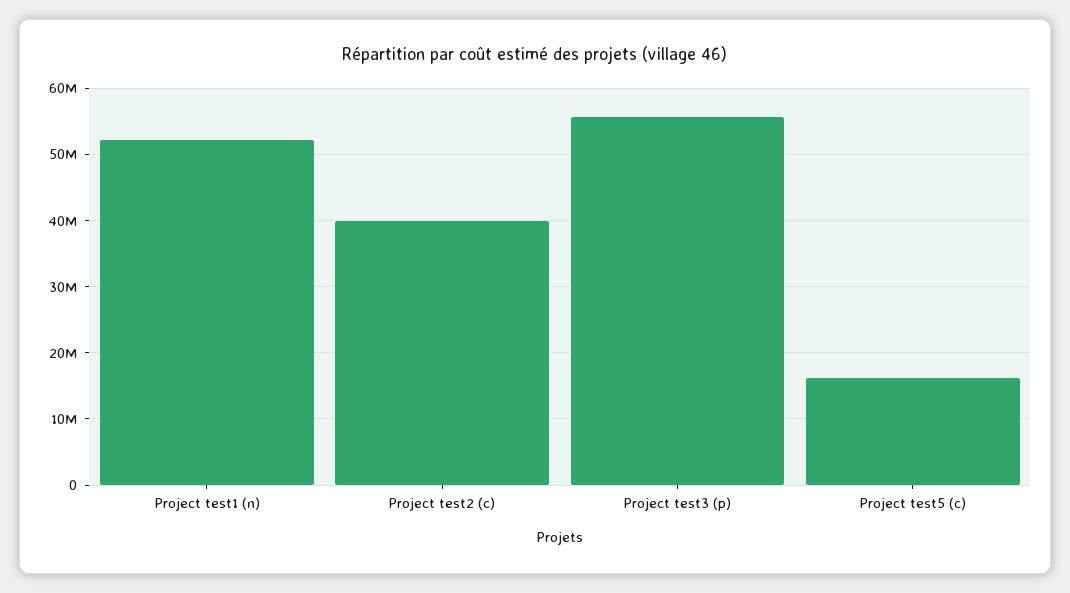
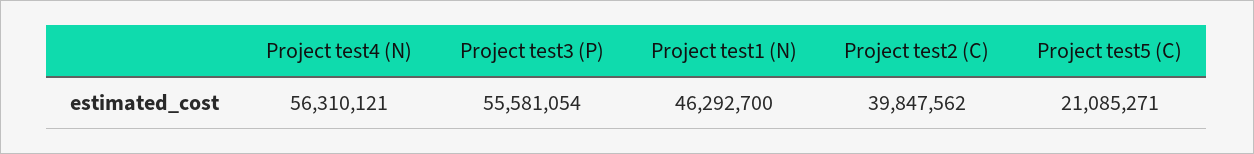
Project test1 (n): 52000000 -> 46292700
Project test5 (c): 16000000 -> 21085271
Project test4 (N): none -> 56310121

